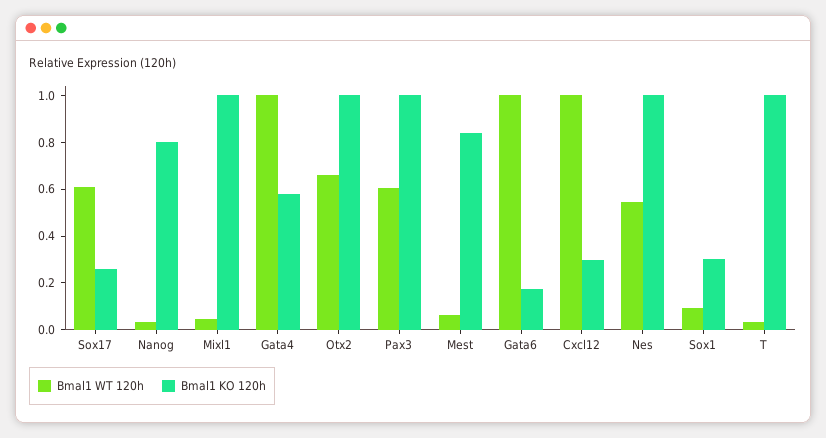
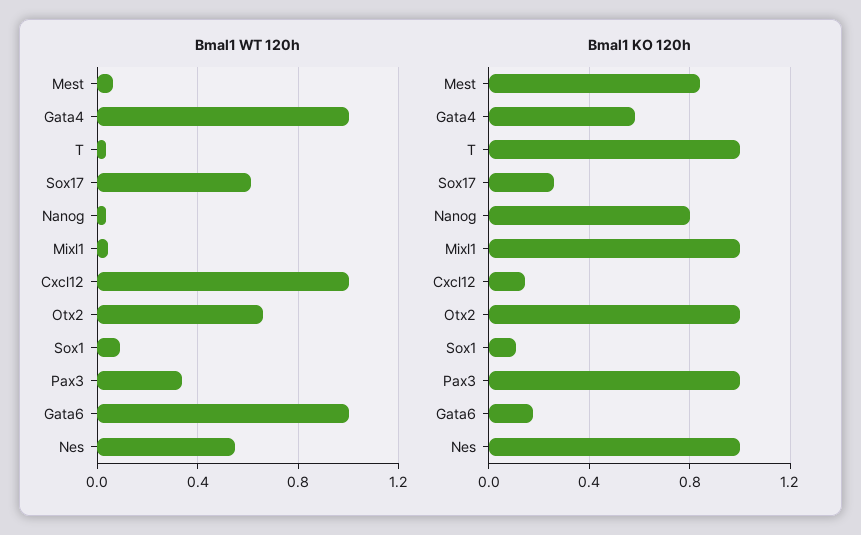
Bmal1 WT 120h, Pax3: 0.6 -> 0.35
Bmal1 KO 120h, Cxcl12: 0.3 -> 0.15
Bmal1 KO 120h, Sox1: 0.3 -> 0.1

